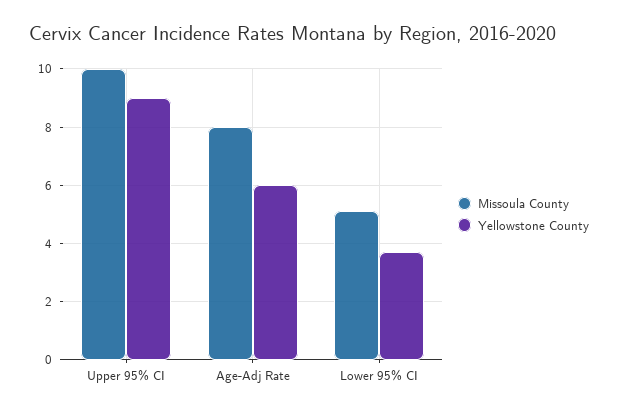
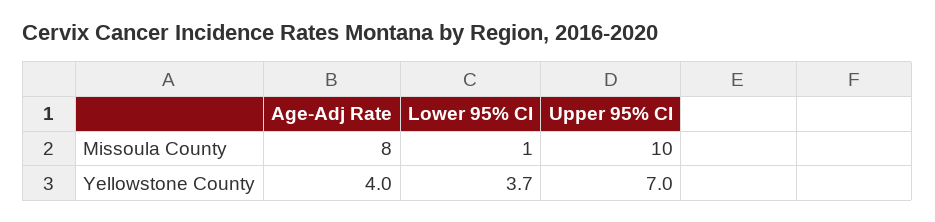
Yellowstone County, Upper 95% CI: 9 -> 7
Yellowstone County, Age-Adj Rate: 6 -> 4
Missoula County, Lower 95% CI: 5 -> 1

